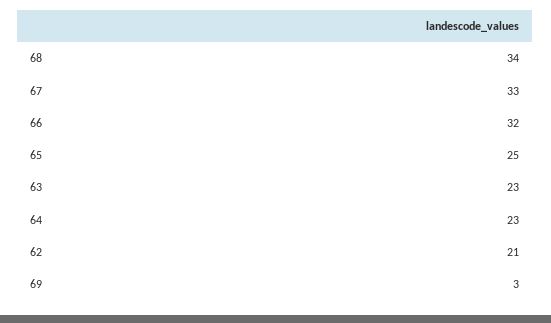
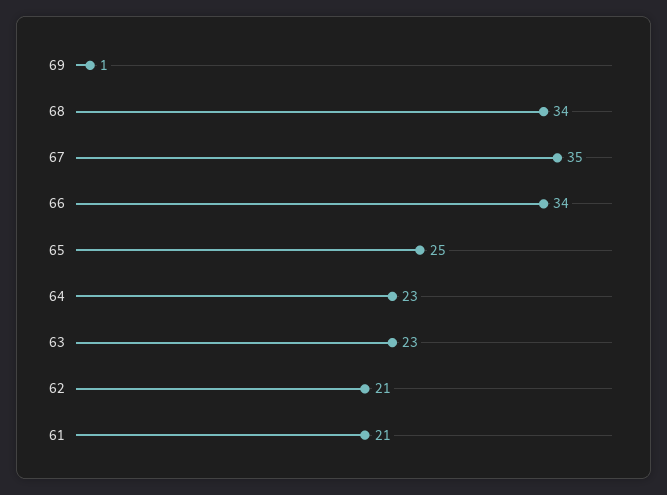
67: 33 -> 35
66: 32 -> 34
69: 3 -> 1
61: none -> 21

